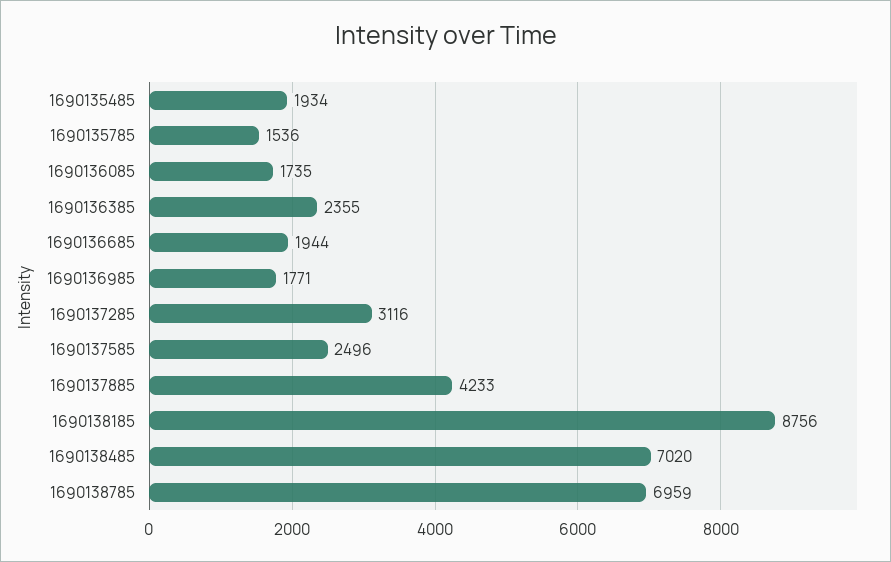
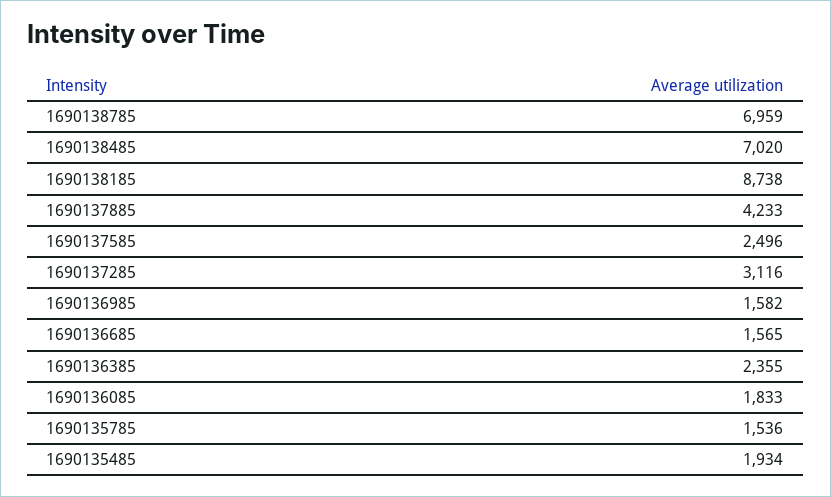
1690136085: 1735 -> 1833
1690136685: 1944 -> 1565
1690136985: 1771 -> 1582
1690138185: 8756 -> 8738

